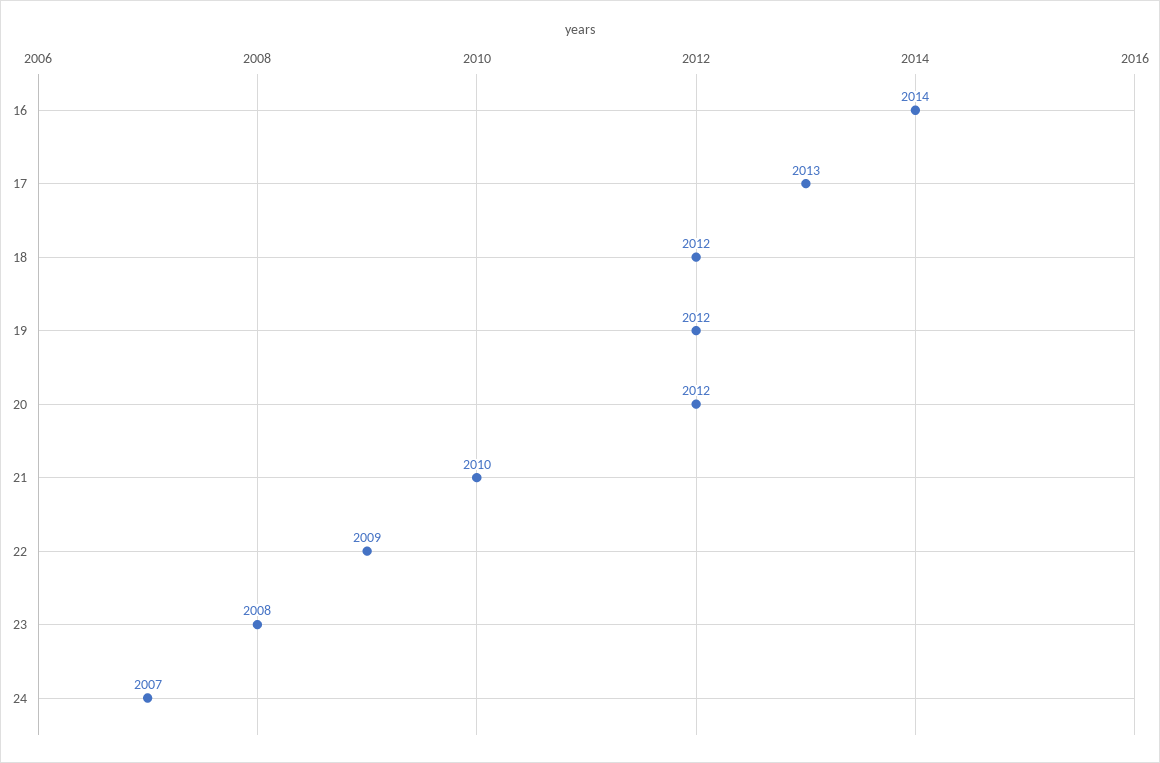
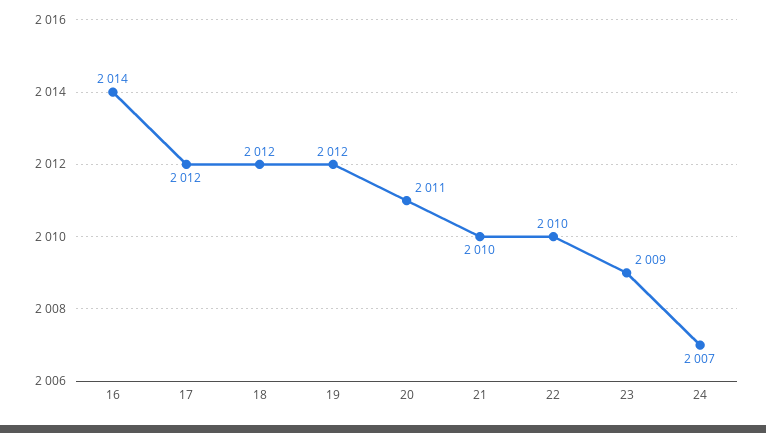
17: 2013 -> 2012
20: 2012 -> 2011
22: 2009 -> 2010
23: 2008 -> 2009

